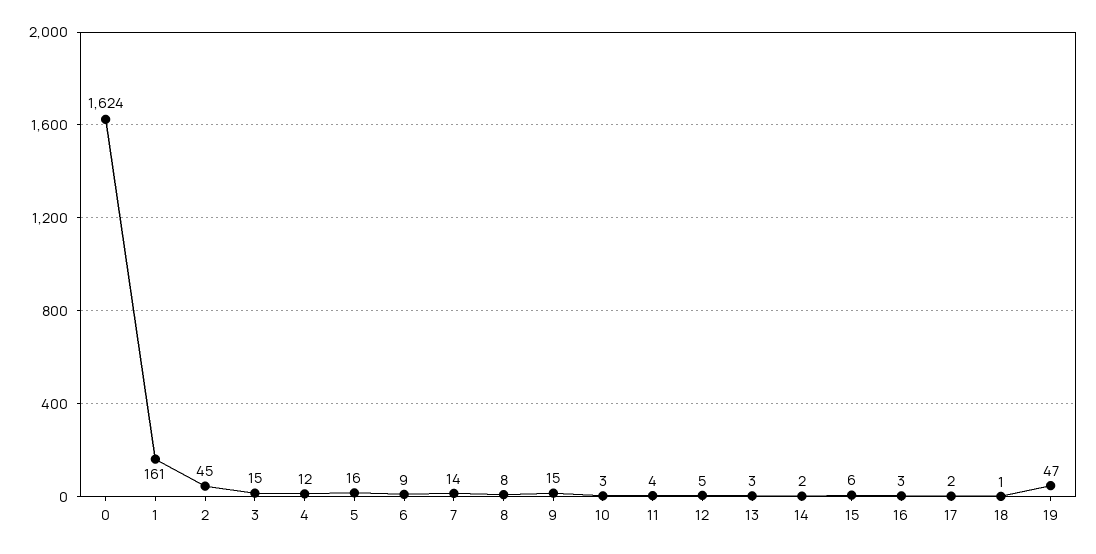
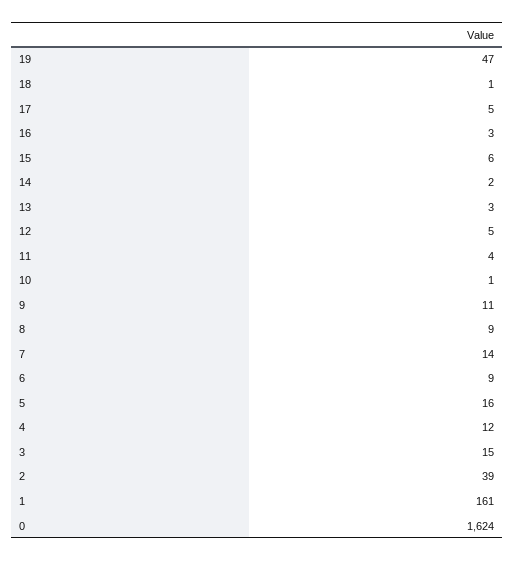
2: 45 -> 39
8: 8 -> 9
9: 15 -> 11
10: 3 -> 1
17: 2 -> 5

